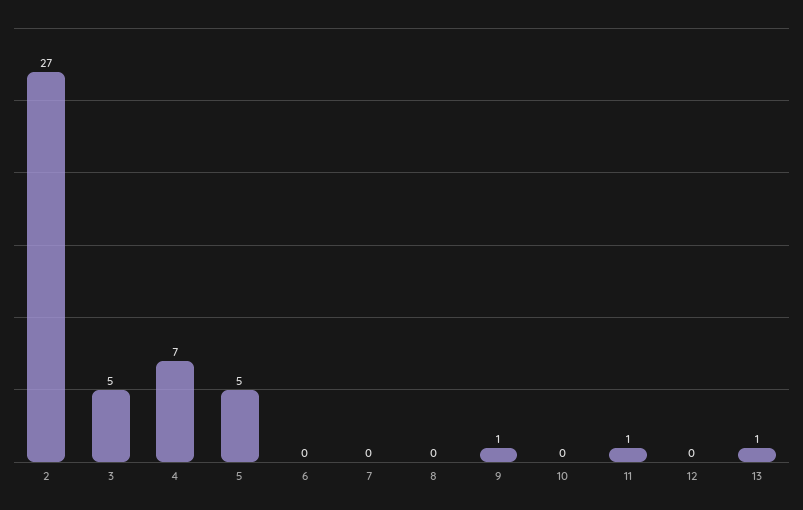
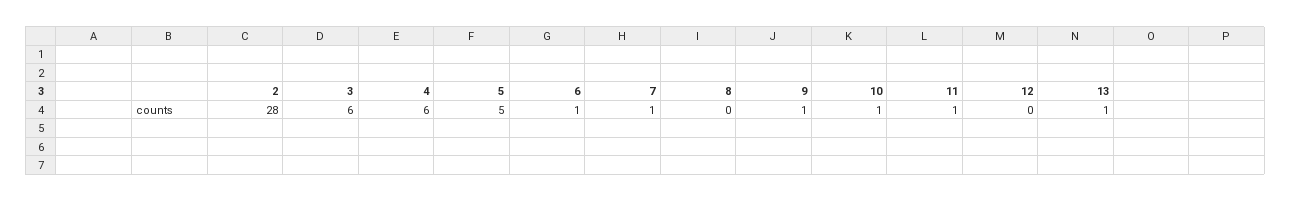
2: 27 -> 28
3: 5 -> 6
4: 7 -> 6
6: 0 -> 1
7: 0 -> 1
10: 0 -> 1

